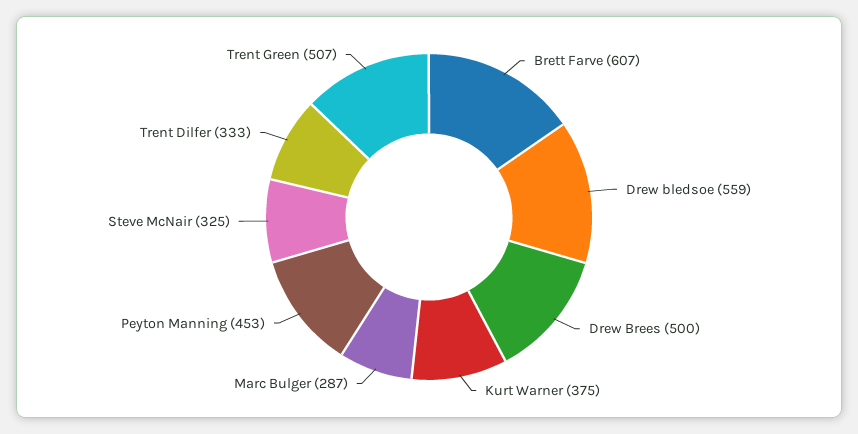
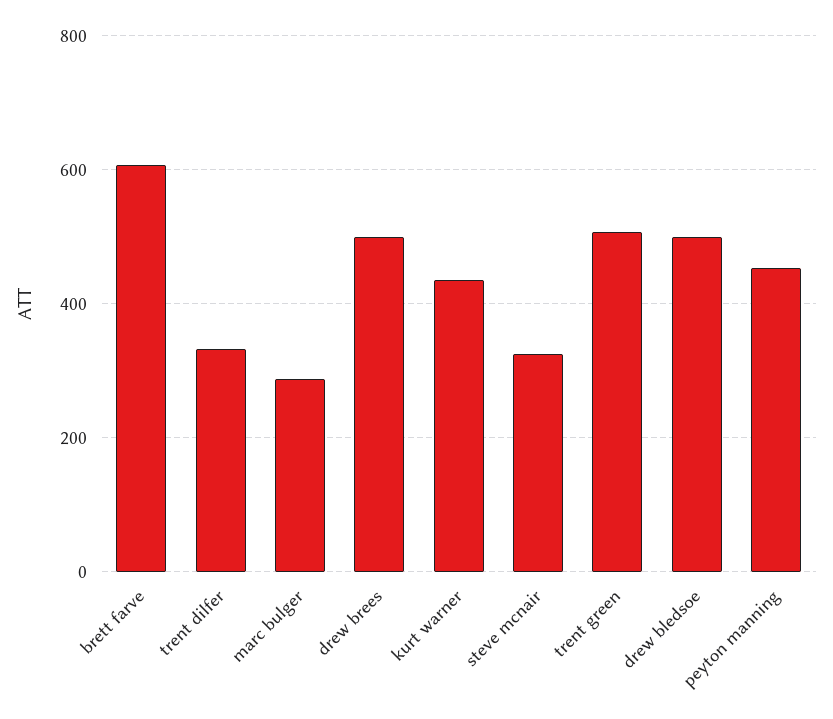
Drew bledsoe: 559 -> 500
Kurt Warner: 375 -> 440

